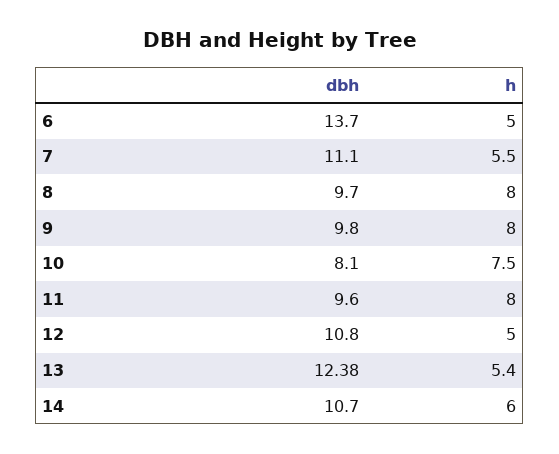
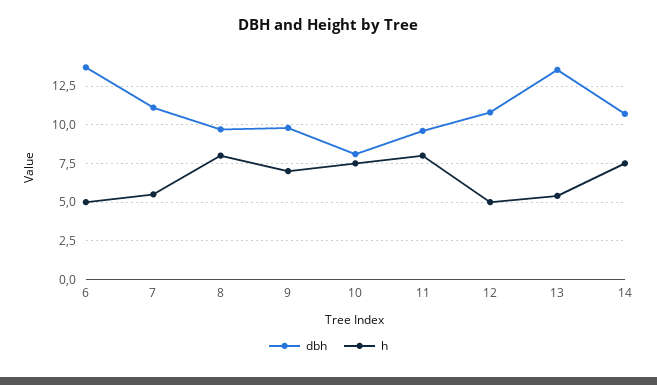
h, 9: 8 -> 7
dbh, 13: 12.38 -> 13.5
h, 14: 6 -> 7.5

